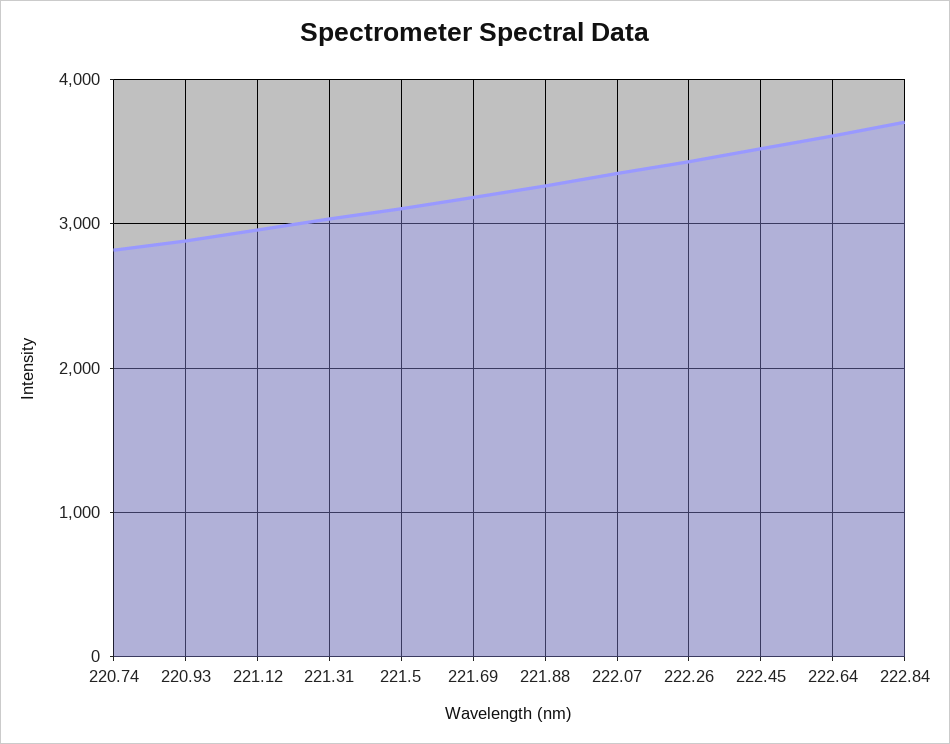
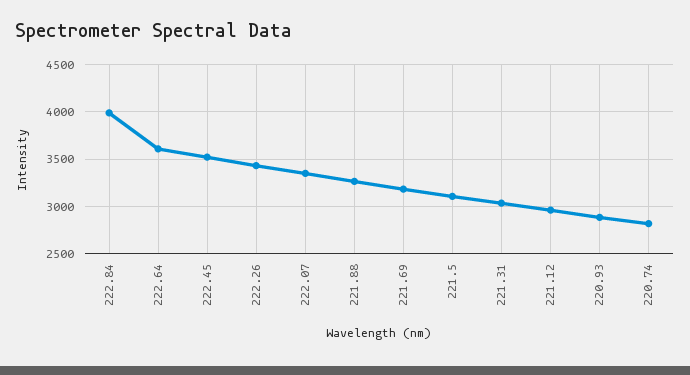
222.84: 3700 -> 4000

